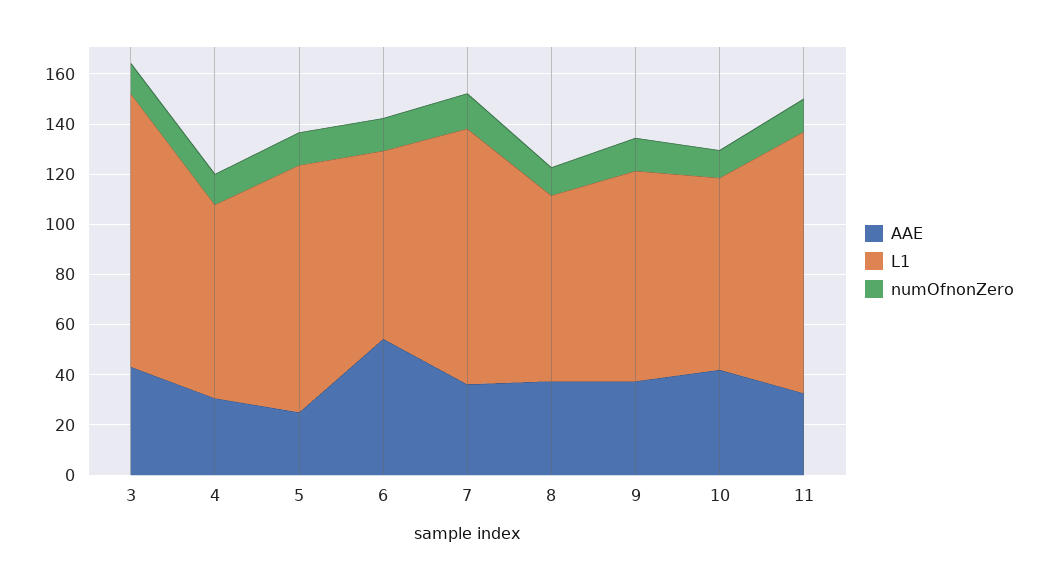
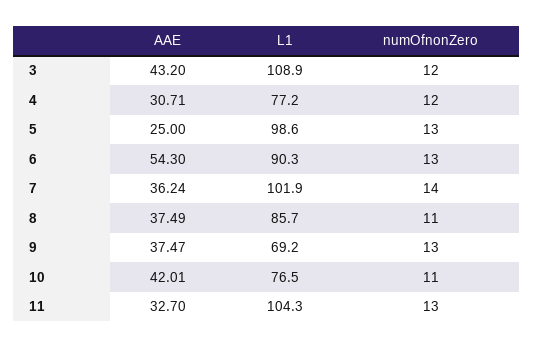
L1, 6: 75 -> 90.3
L1, 8: 75 -> 85.7
L1, 9: 85 -> 69.2

